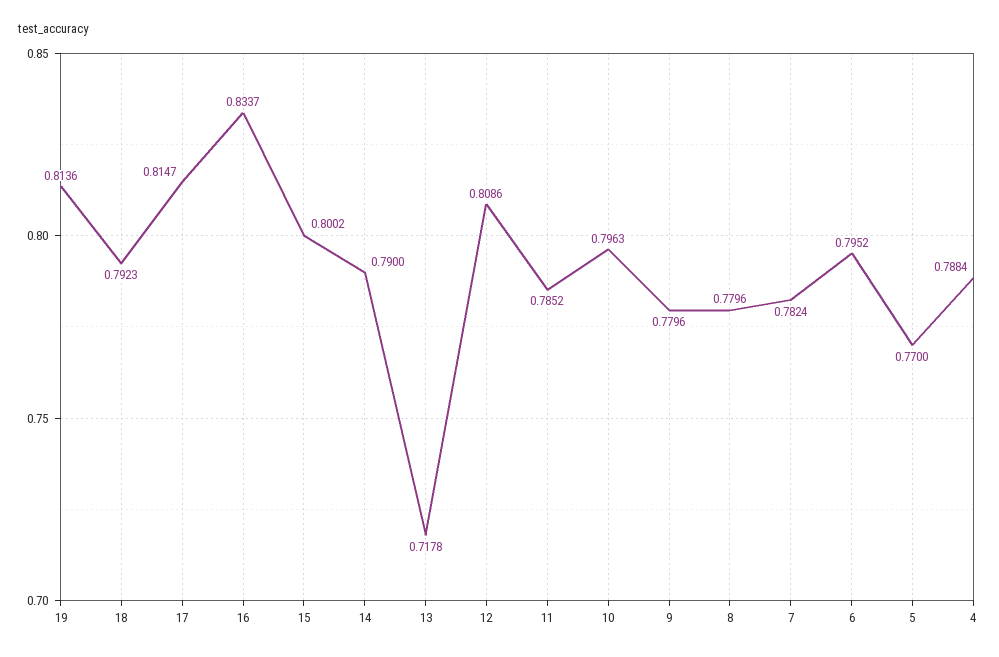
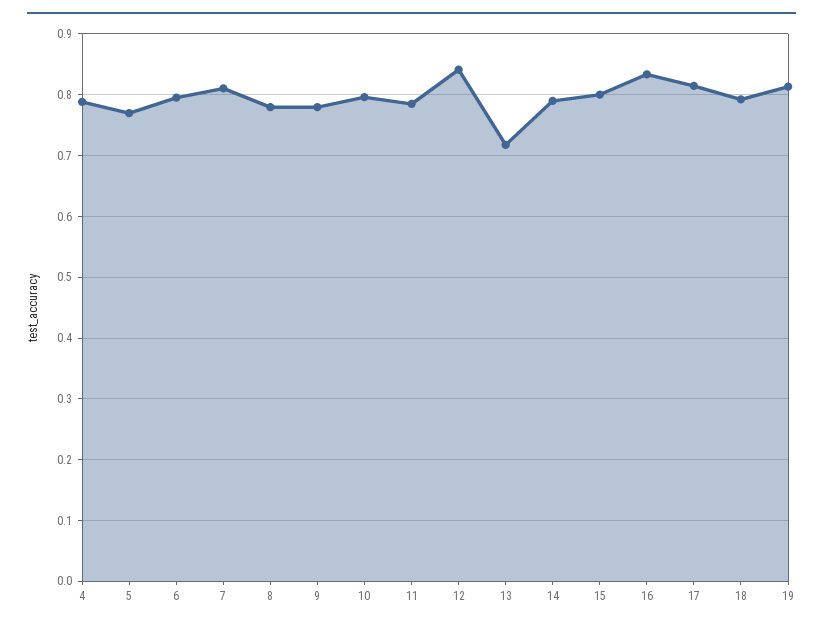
12: 0.8086 -> 0.84
7: 0.7824 -> 0.81

